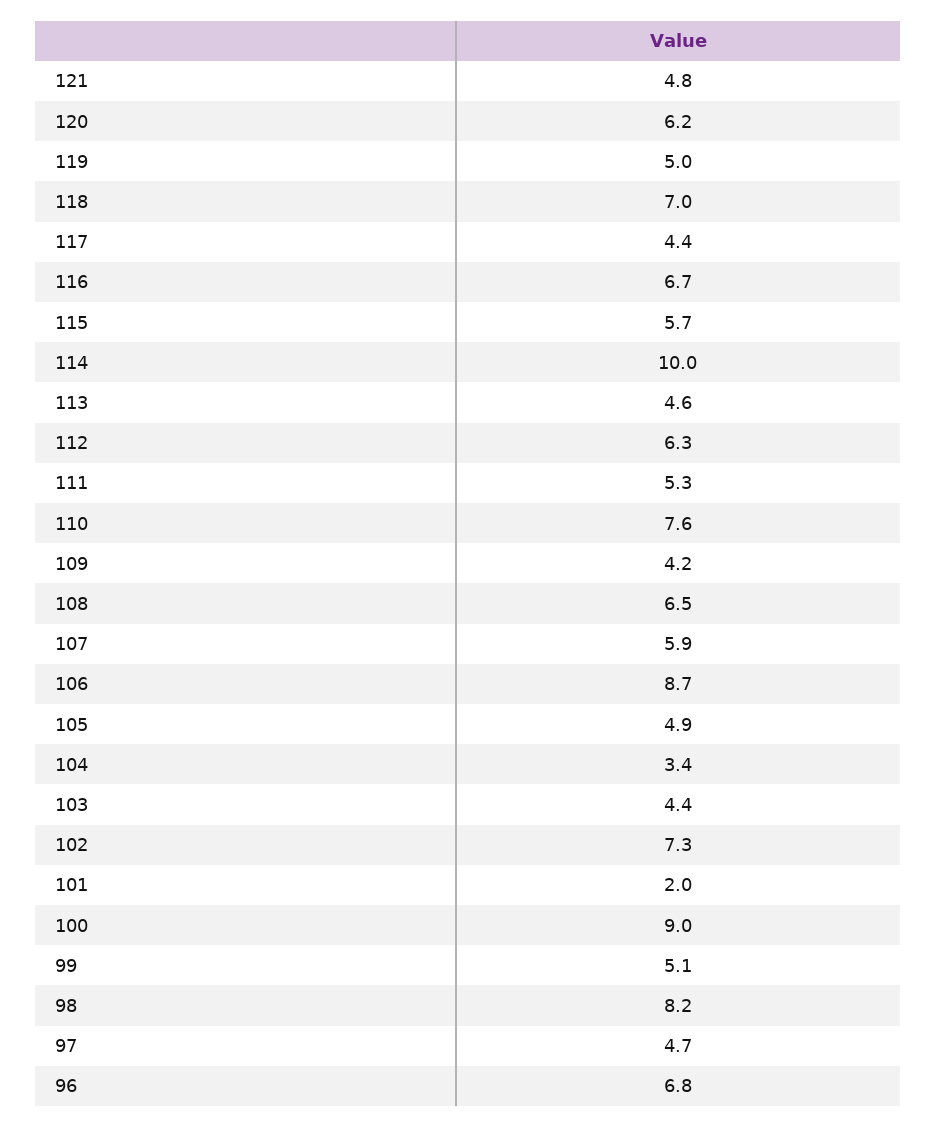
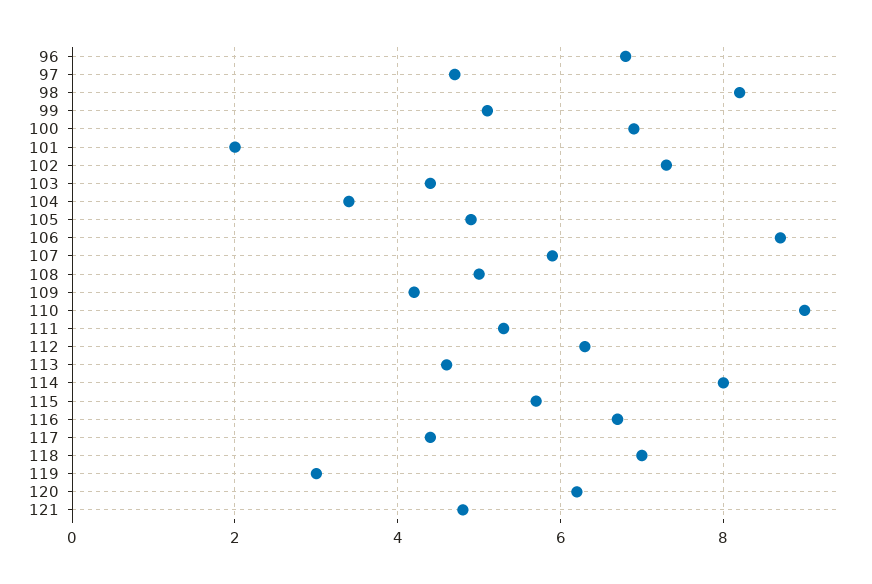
119: 5 -> 3
114: 10 -> 8
110: 7.6 -> 9
108: 6.5 -> 5
100: 9 -> 7

